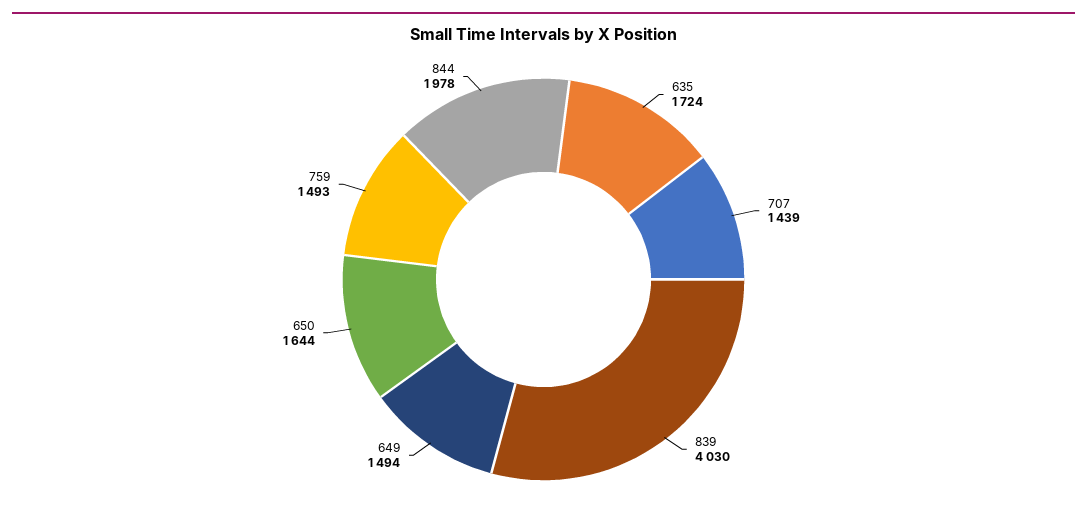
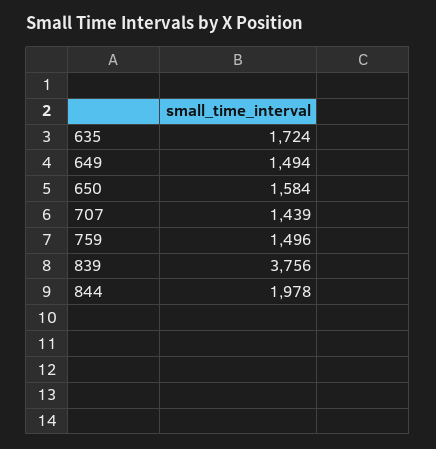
839: 4030 -> 3756
650: 1644 -> 1584
759: 1493 -> 1496

